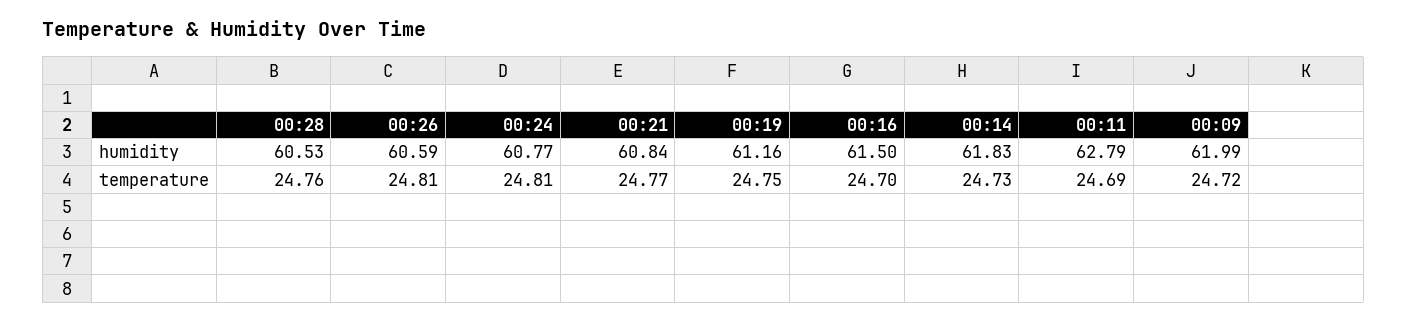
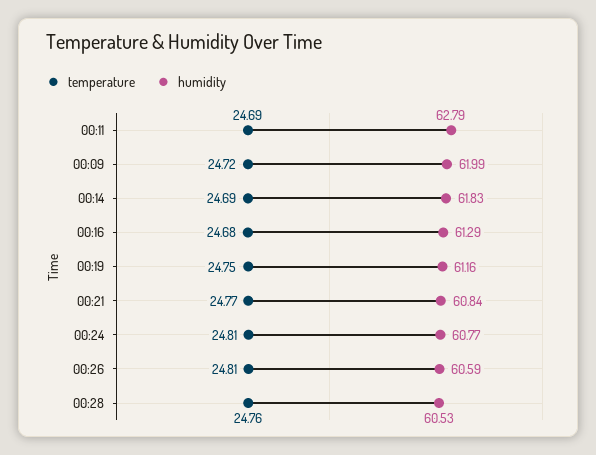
humidity, 00:16: 61.5 -> 61.29
temperature, 00:16: 24.7 -> 24.68
temperature, 00:14: 24.73 -> 24.69

